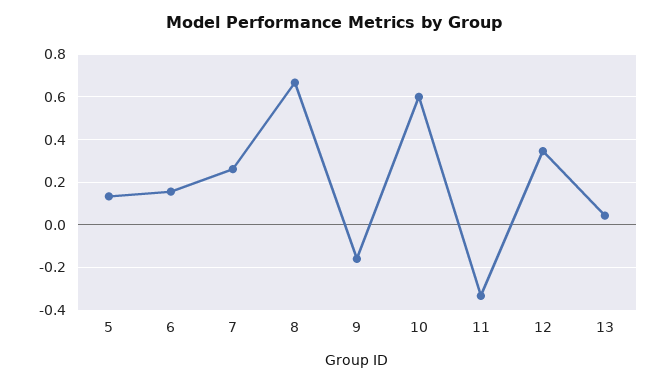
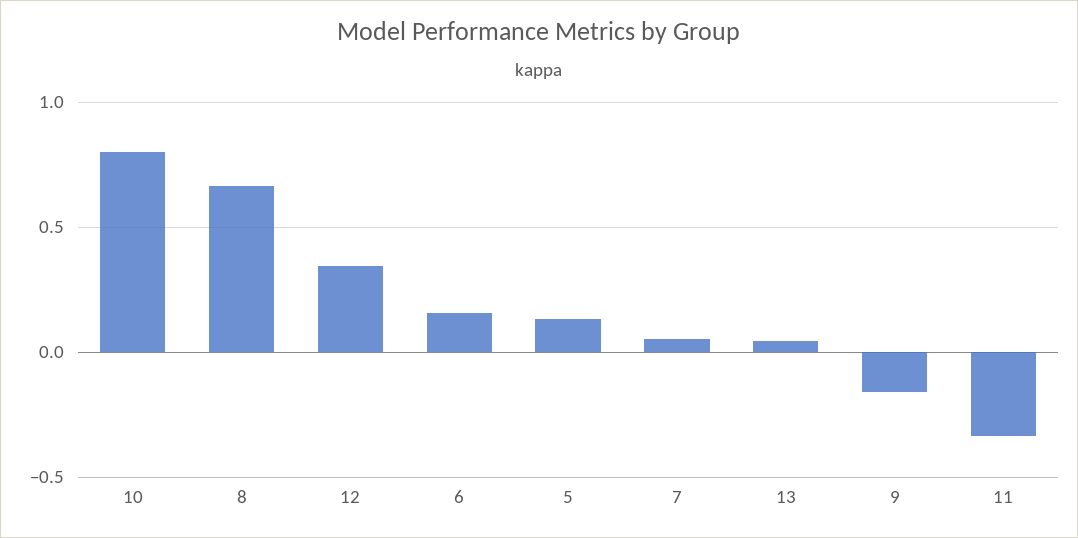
7: 0.25 -> 0.05
10: 0.6 -> 0.8

